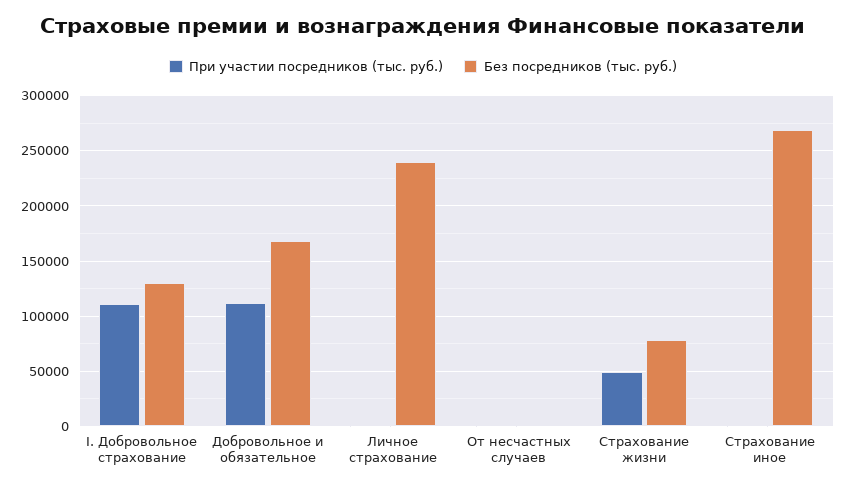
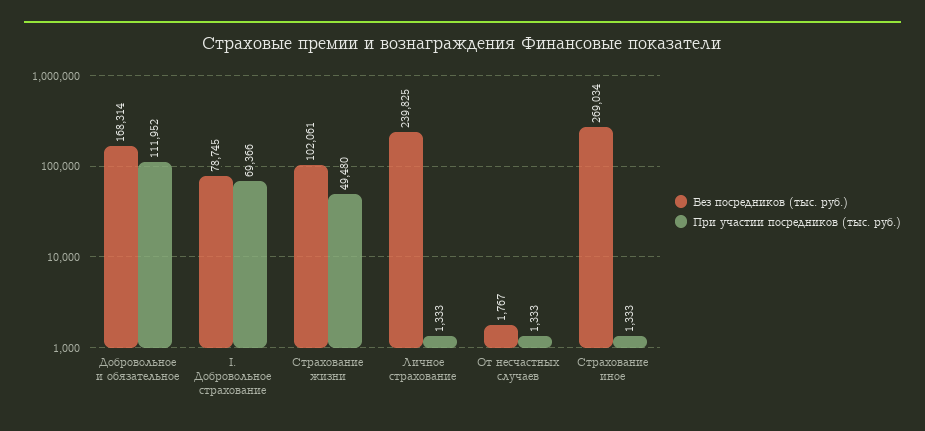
При участии посредников (тыс. руб.), I. Добровольное страхование: 110000 -> 69366
Без посредников (тыс. руб.), I. Добровольное страхование: 130000 -> 78745
Без посредников (тыс. руб.), Страхование жизни: 80000 -> 102061

